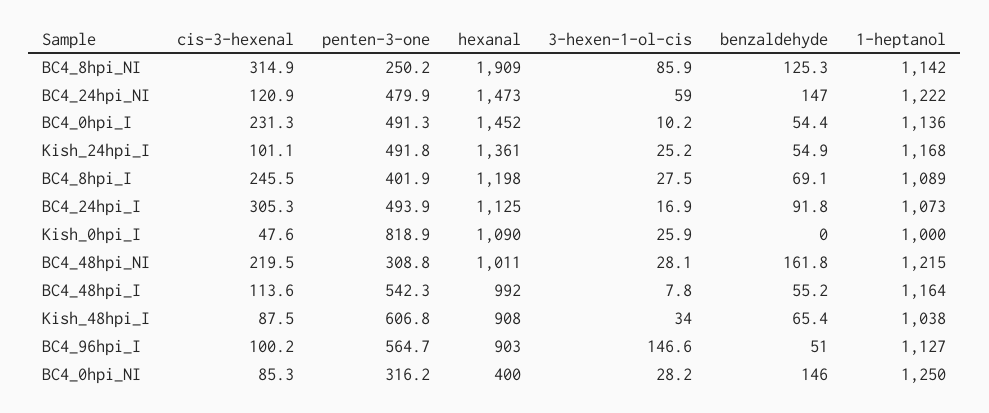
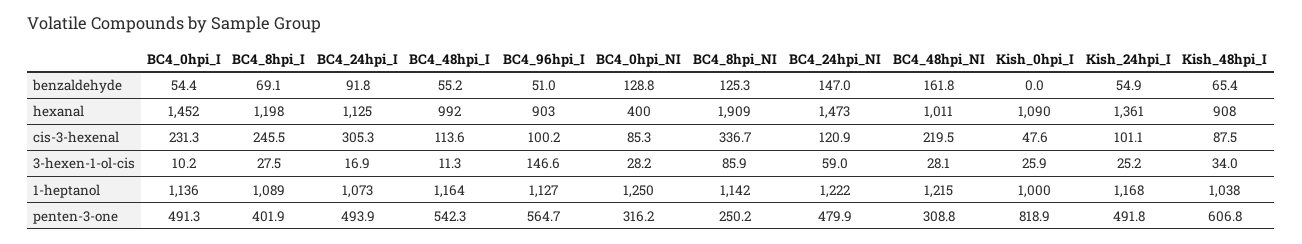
cis-3-hexenal, BC4_8hpi_NI: 314.9 -> 336.7
3-hexen-1-ol-cis, BC4_48hpi_I: 7.8 -> 11.3
benzaldehyde, BC4_0hpi_NI: 146 -> 128.8

